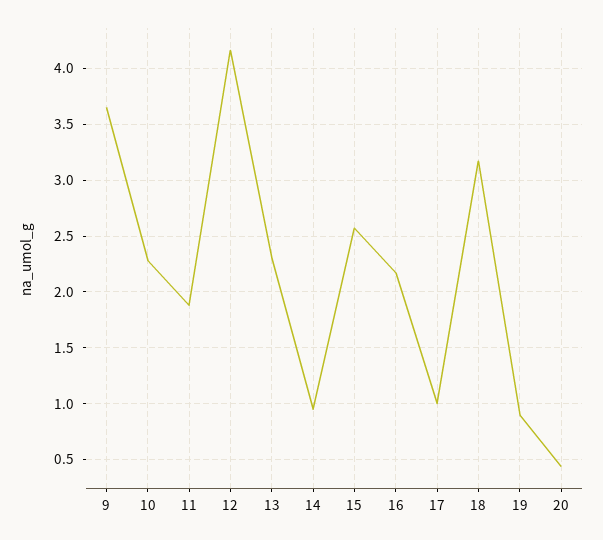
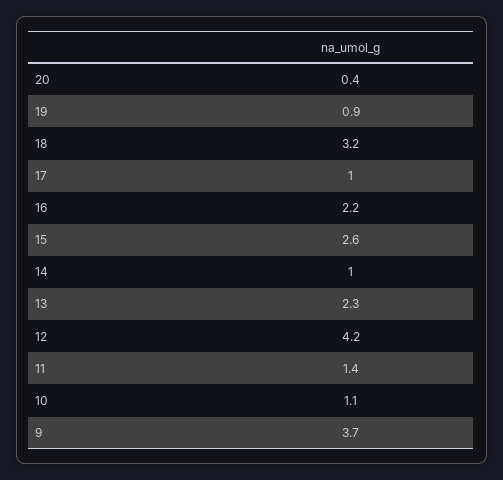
10: 2.3 -> 1.1
11: 1.9 -> 1.4

